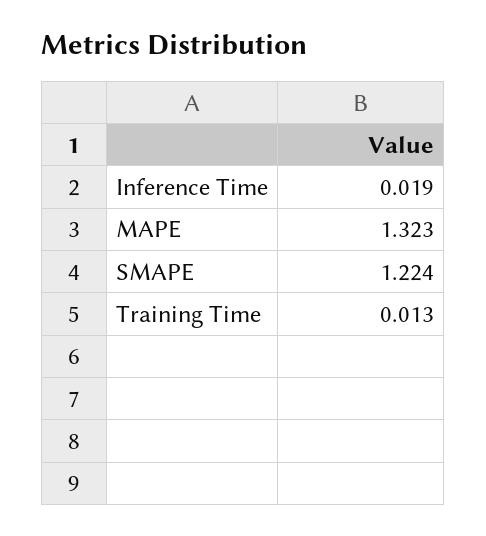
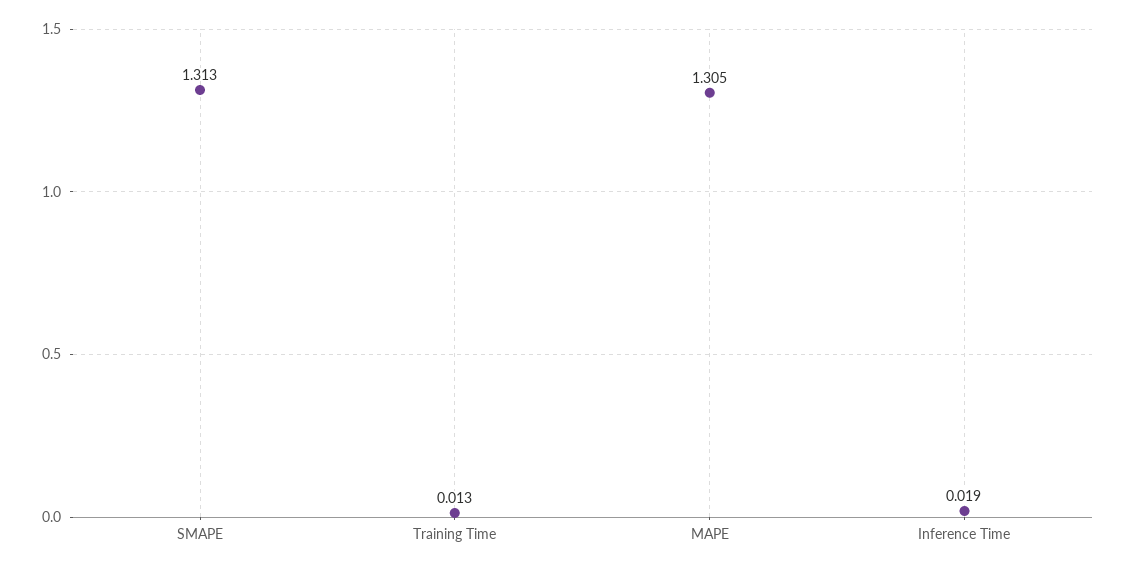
MAPE: 1.323 -> 1.305
SMAPE: 1.224 -> 1.313

